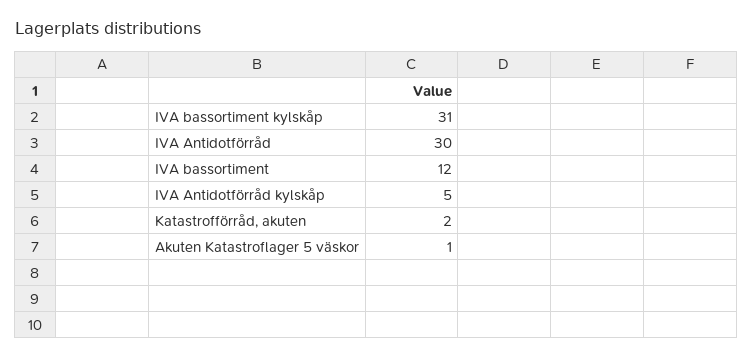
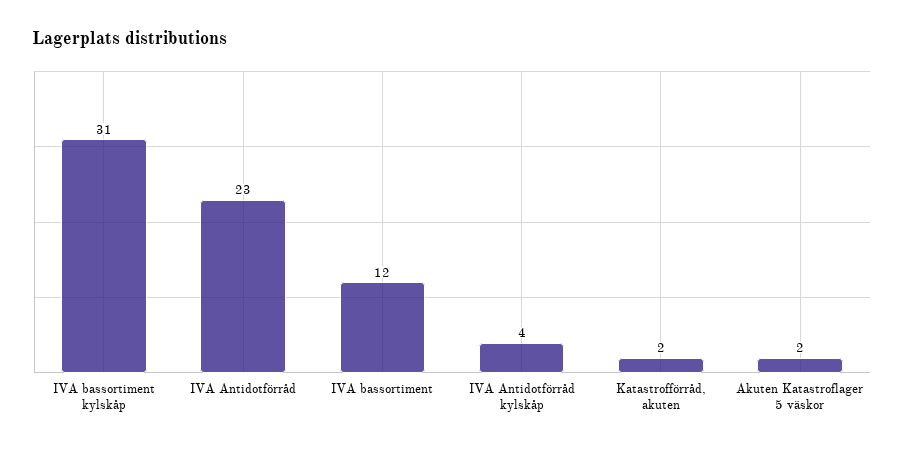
IVA Antidotförråd: 30 -> 23
IVA Antidotförråd kylskåp: 5 -> 4
Akuten Katastroflager 5 väskor: 1 -> 2

